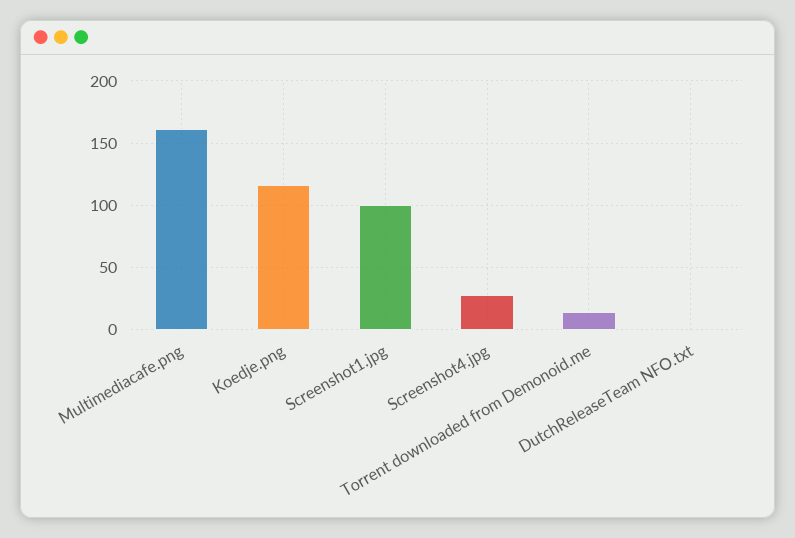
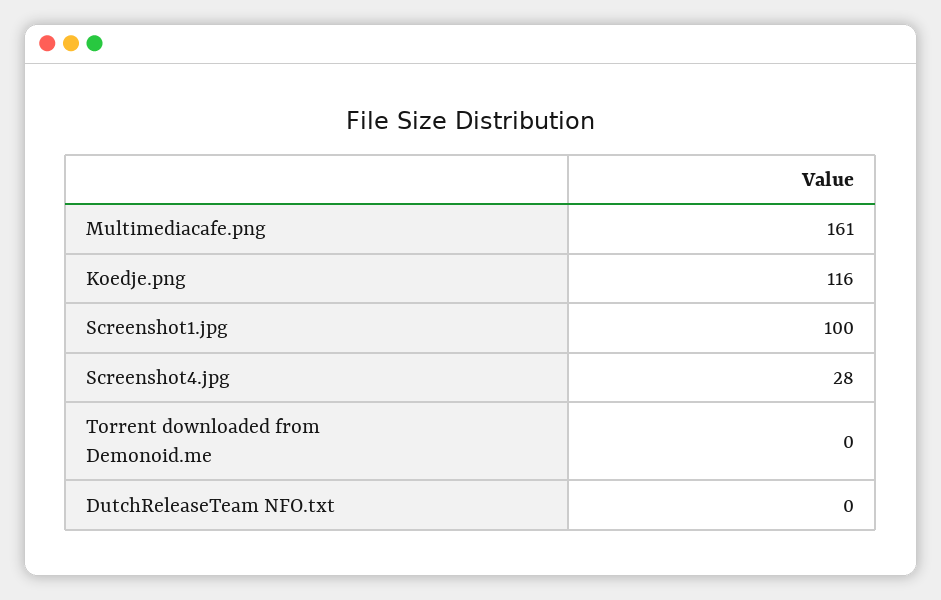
Torrent downloaded from Demonoid.me: 15 -> 0

